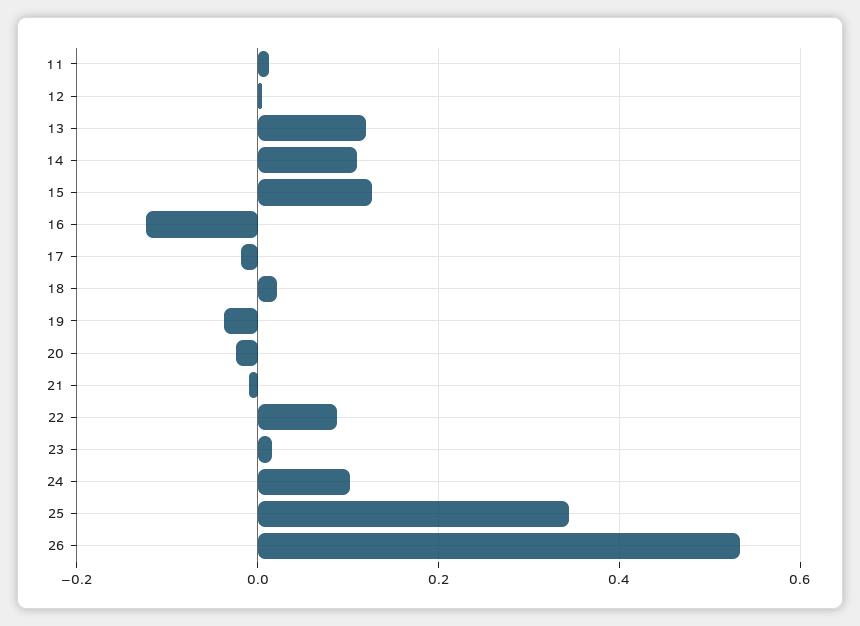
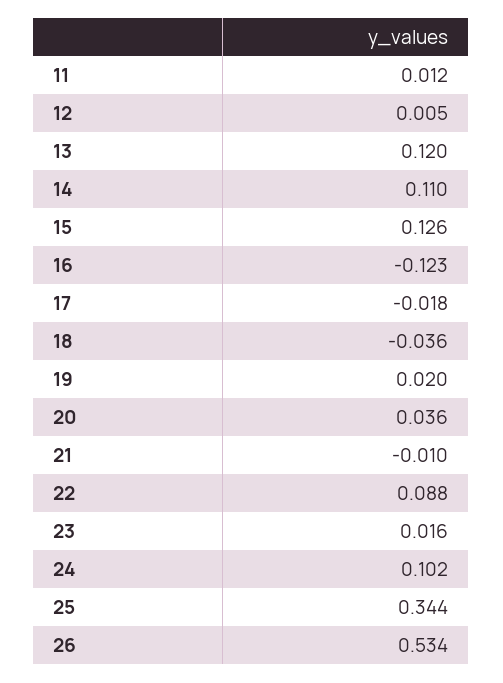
18: 0.02 -> -0.036
19: -0.04 -> 0.02
20: -0.02 -> 0.036

